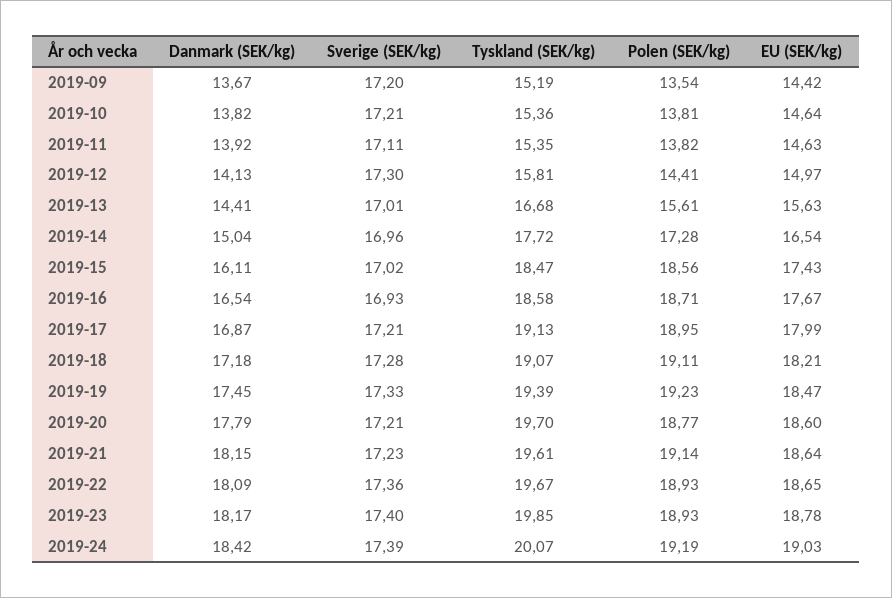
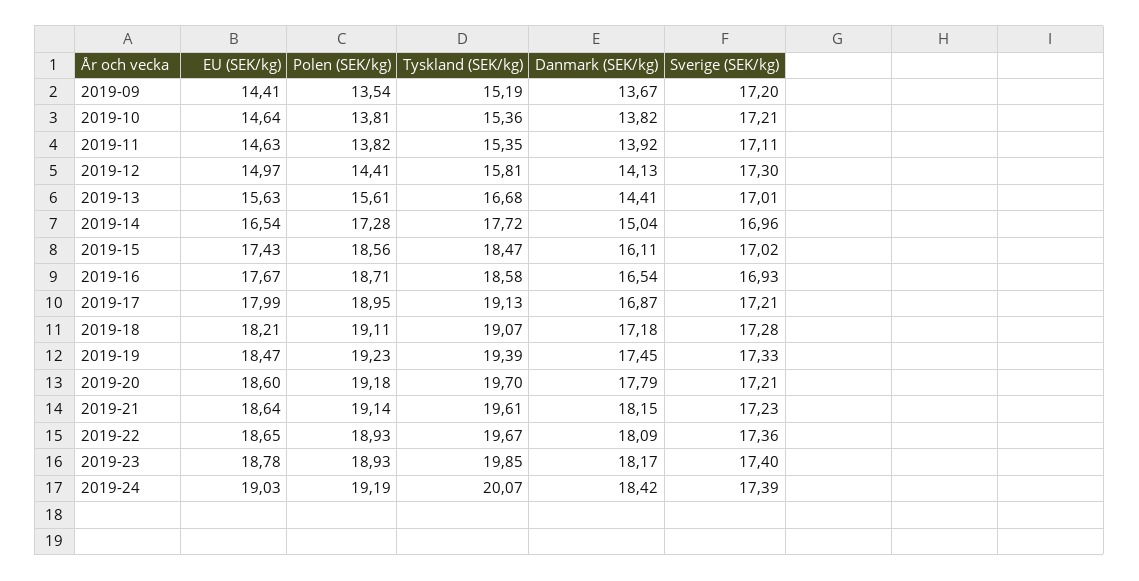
EU (SEK/kg), 2019-09: 14.42 -> 14.41
Polen (SEK/kg), 2019-20: 18.77 -> 19.18

